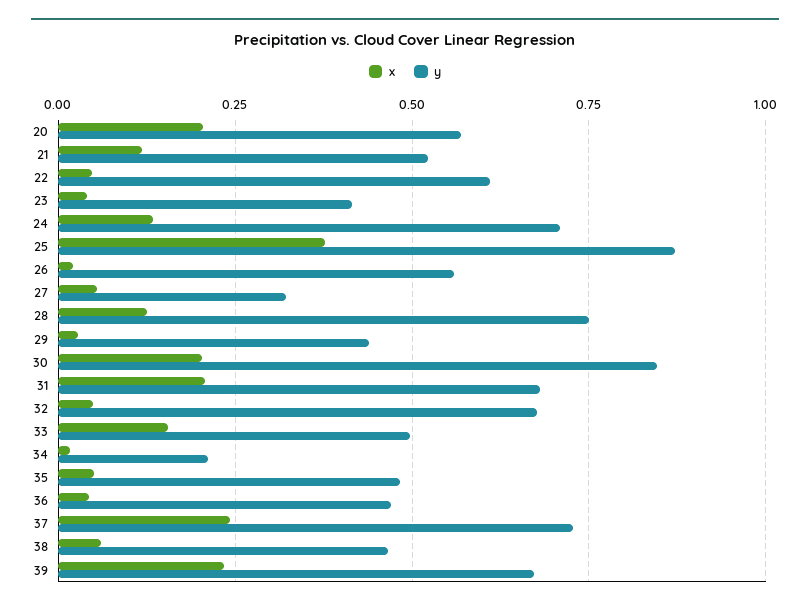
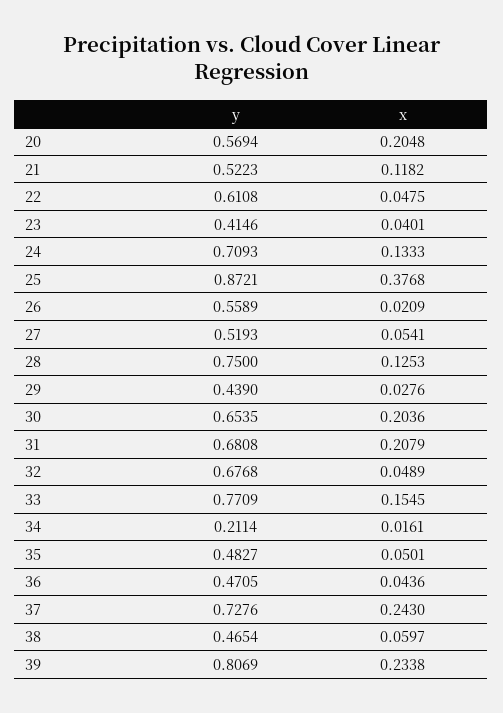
y, 27: 0.325 -> 0.5193
y, 30: 0.85 -> 0.6535
y, 33: 0.5 -> 0.7709
y, 39: 0.675 -> 0.8069

